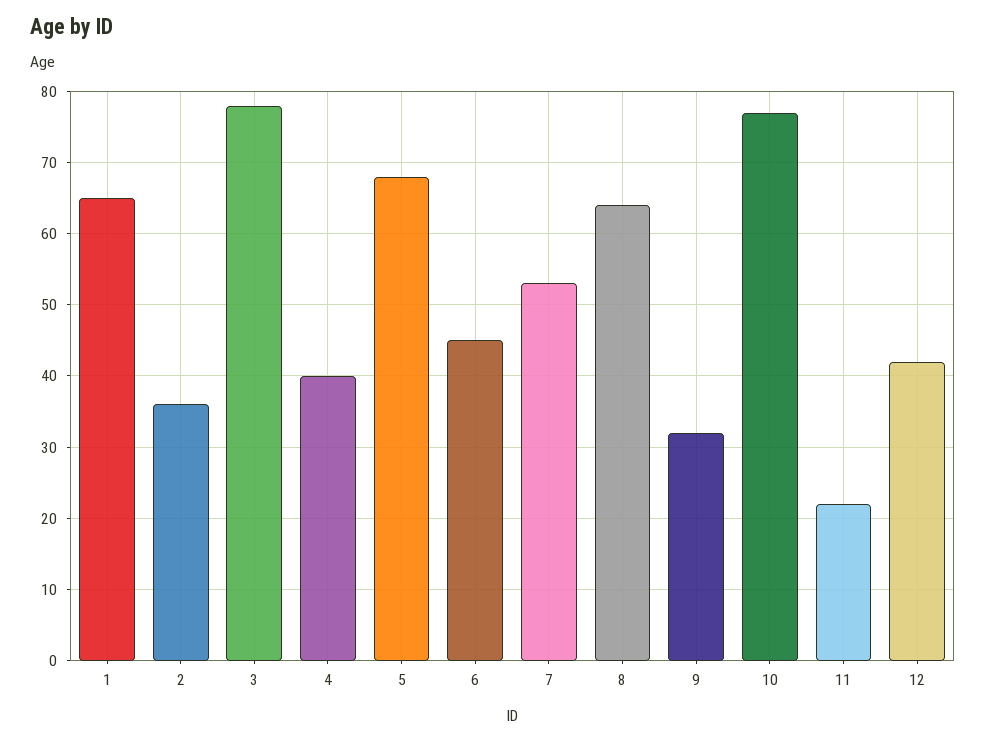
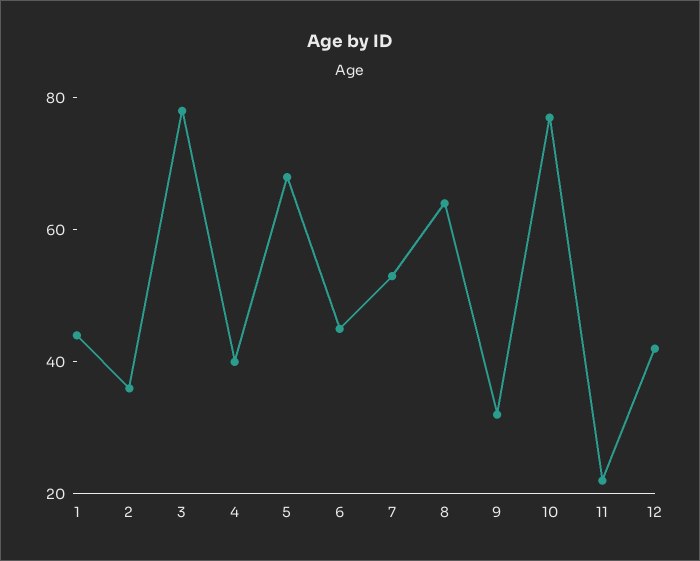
1: 65 -> 45

